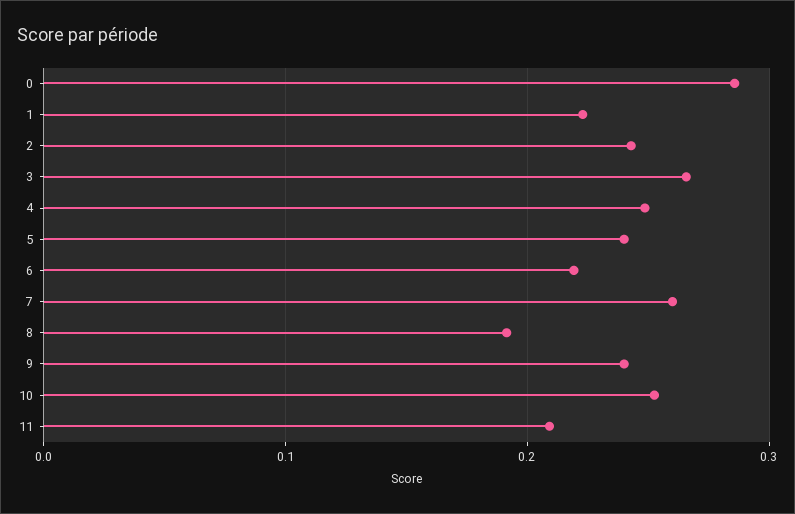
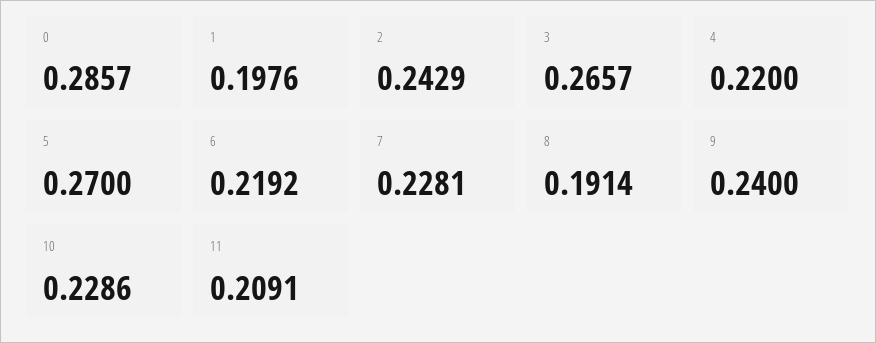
1: 0.22 -> 0.1976
4: 0.25 -> 0.22
5: 0.24 -> 0.27
7: 0.26 -> 0.2281
10: 0.25 -> 0.2286

